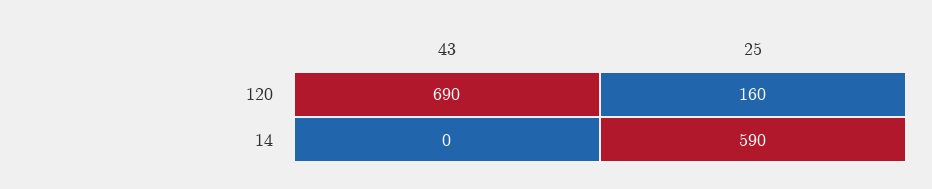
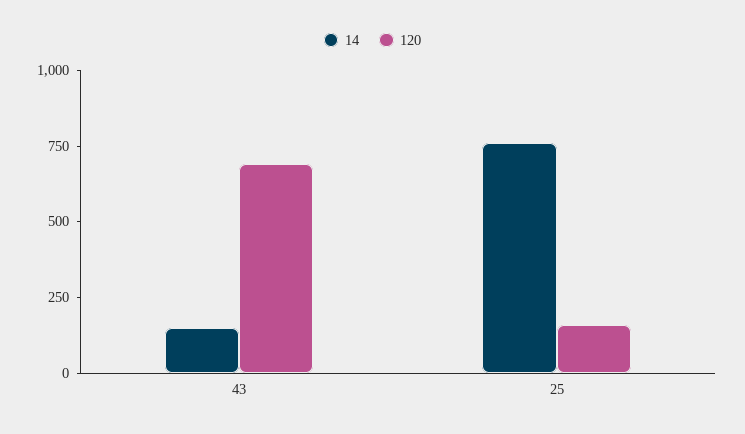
14, 43: 0 -> 150
14, 25: 590 -> 750

